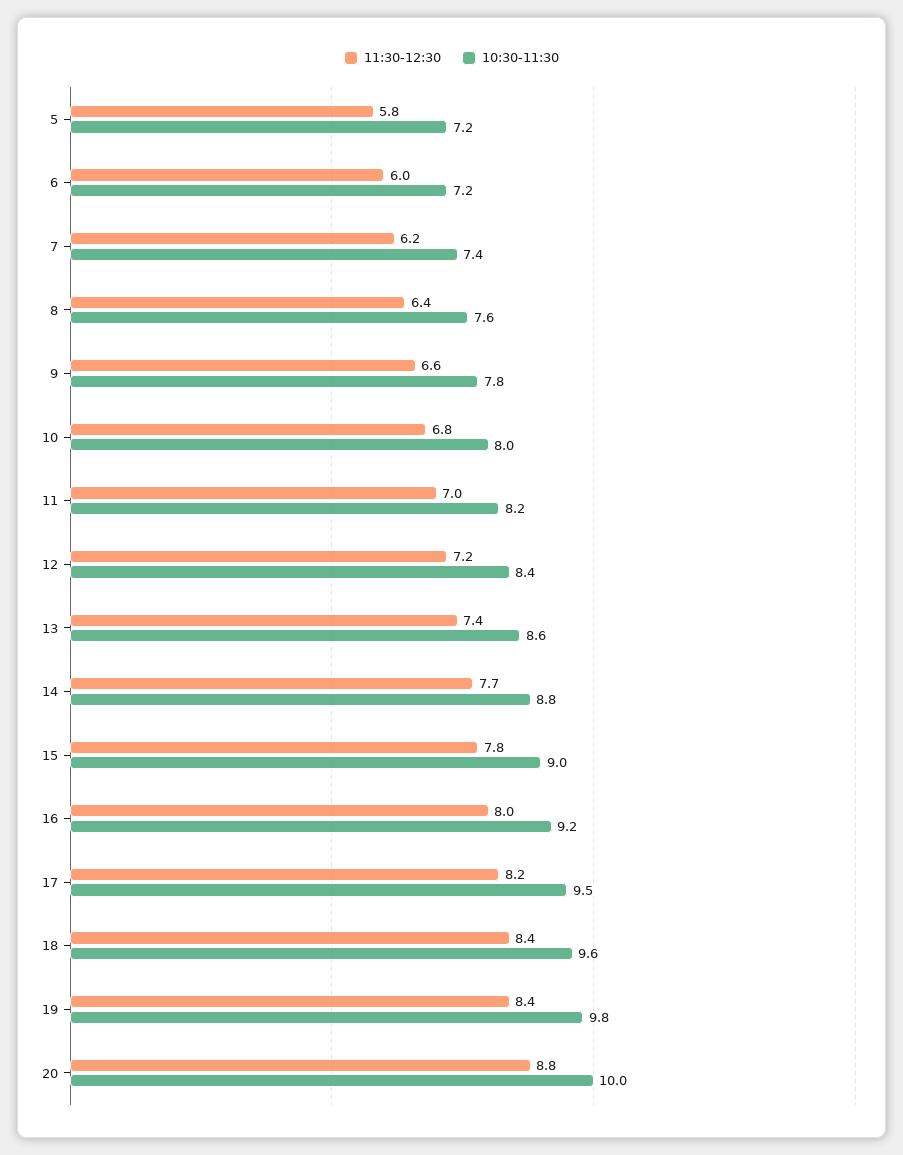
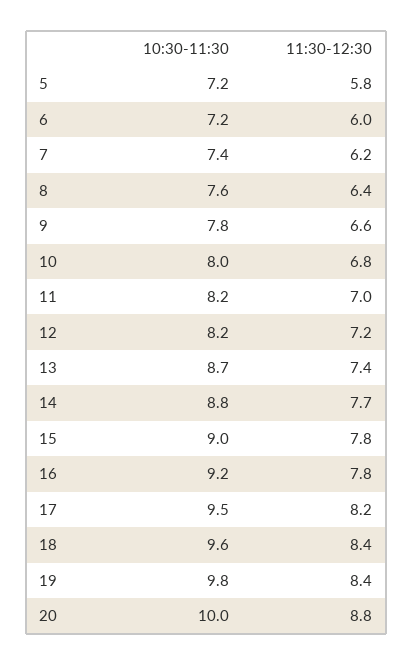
10:30-11:30, 12: 8.4 -> 8.2
10:30-11:30, 13: 8.6 -> 8.7
11:30-12:30, 16: 8 -> 7.8

